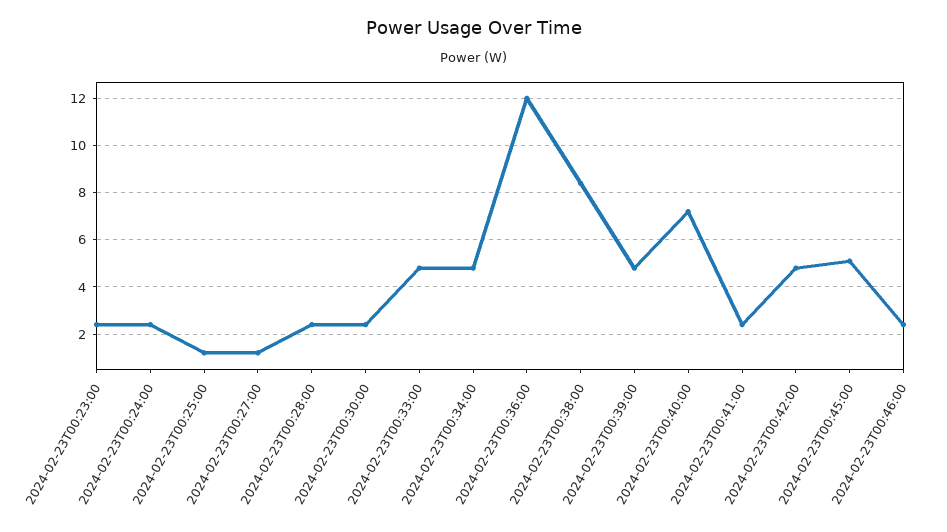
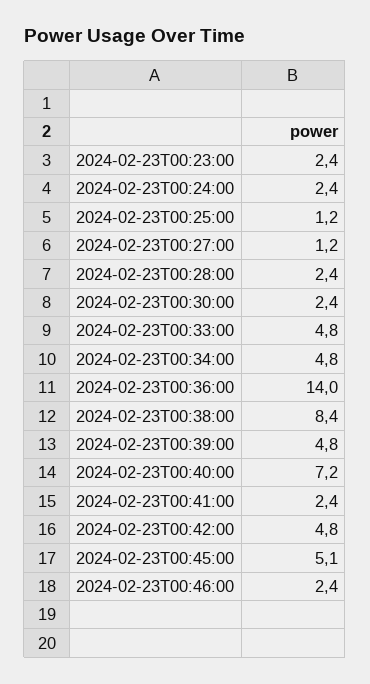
2024-02-23T00:36:00: 12 -> 14

